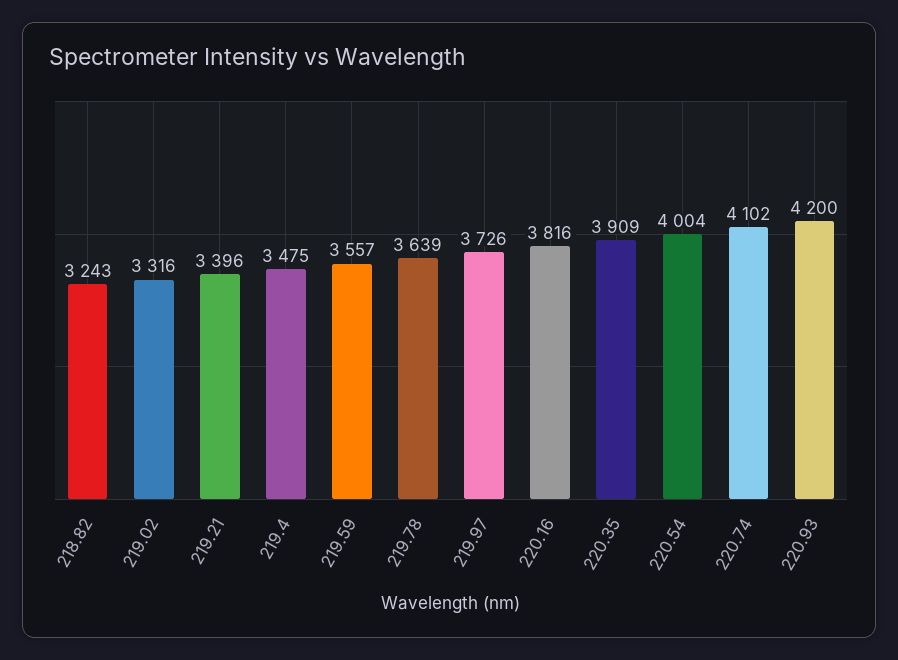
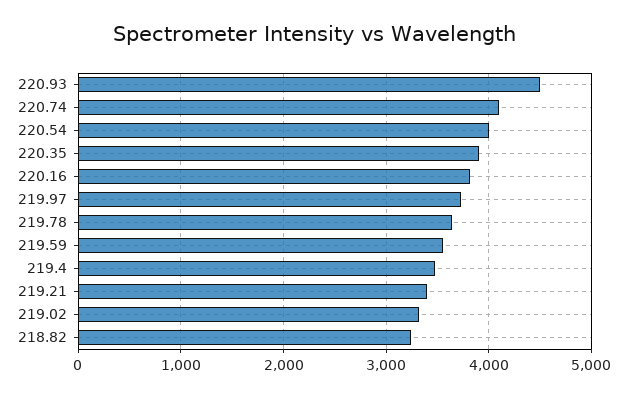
220.93: 4200 -> 4500

